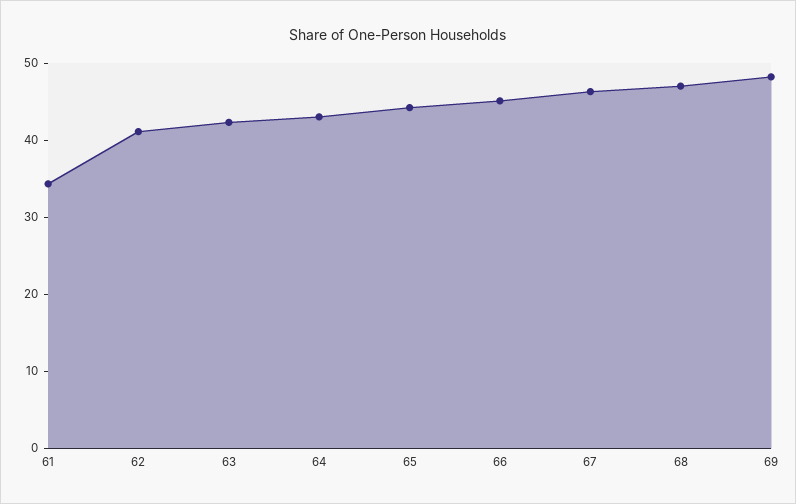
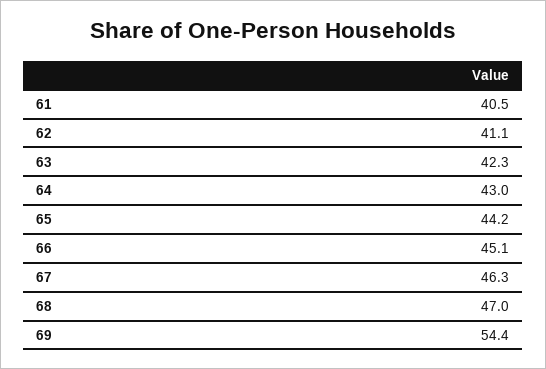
61: 34 -> 40.5
69: 48 -> 54.4

